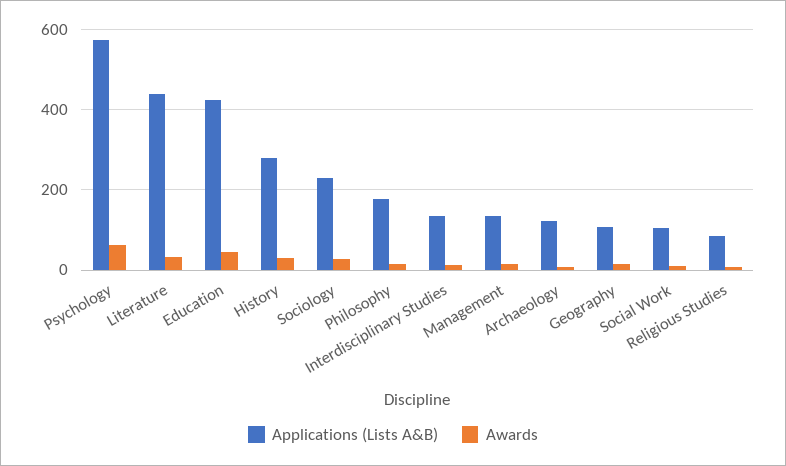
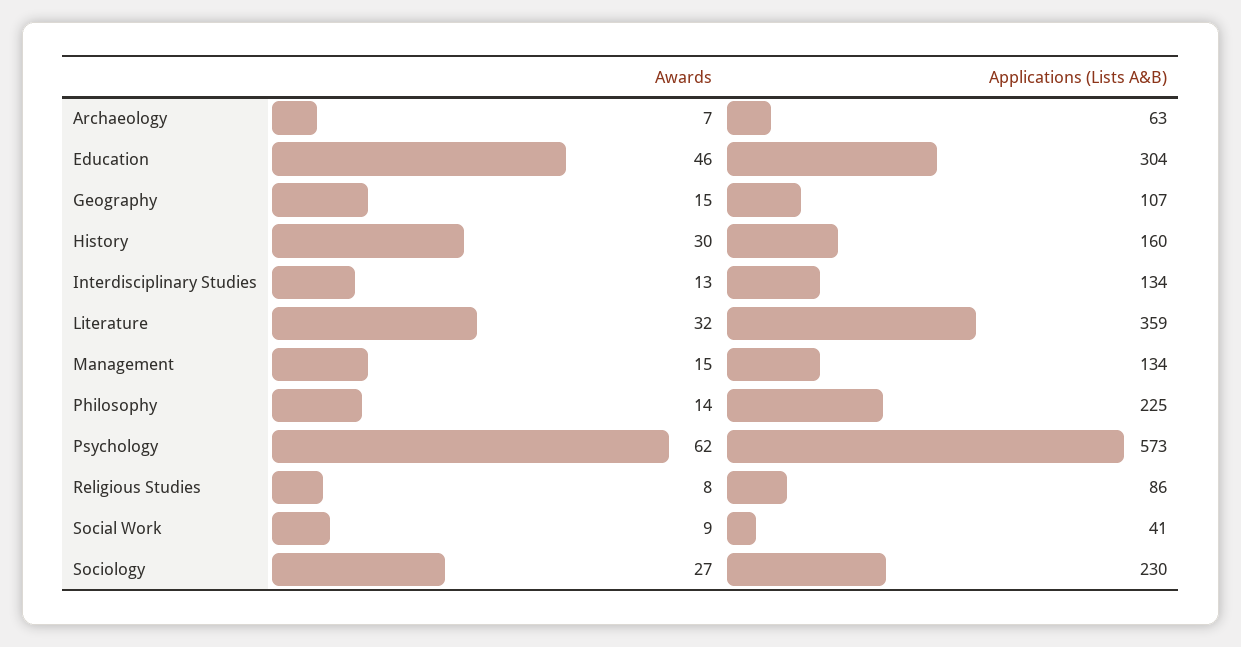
Applications (Lists A&B), Literature: 440 -> 359
Applications (Lists A&B), Education: 420 -> 304
Applications (Lists A&B), History: 280 -> 160
Applications (Lists A&B), Philosophy: 180 -> 225
Applications (Lists A&B), Archaeology: 120 -> 63
Applications (Lists A&B), Social Work: 100 -> 41

